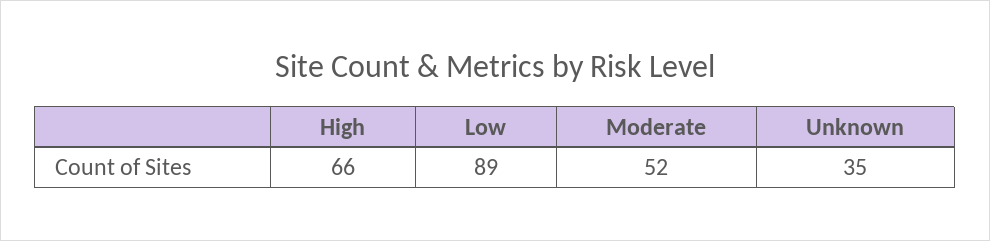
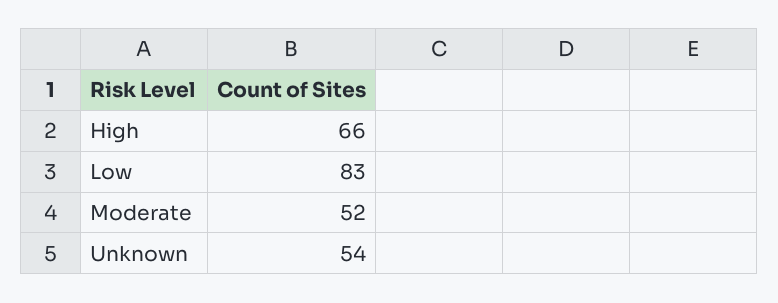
Low: 89 -> 83
Unknown: 35 -> 54

